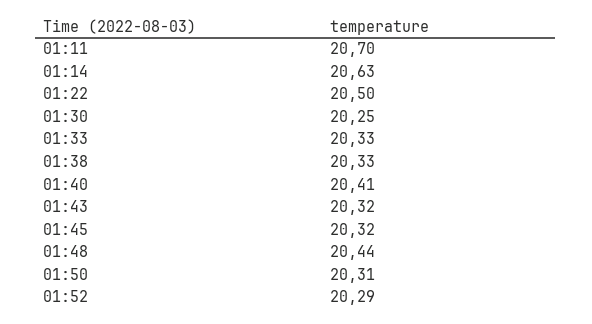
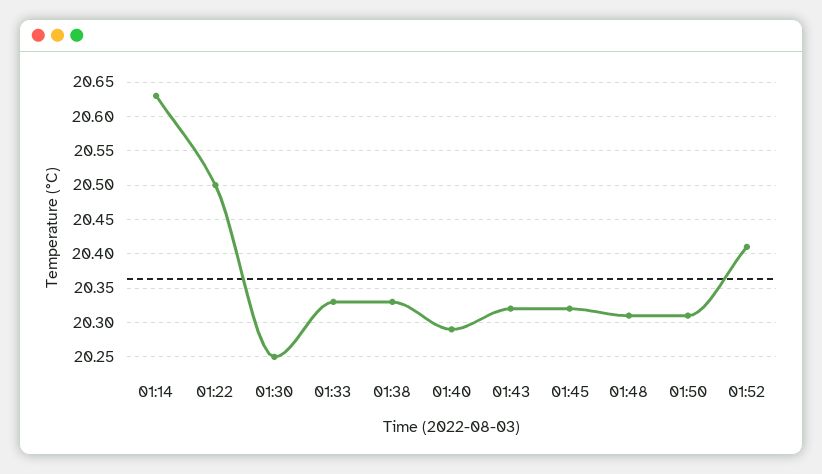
01:11: 20.7 -> none
01:40: 20.41 -> 20.29
01:48: 20.44 -> 20.31
01:52: 20.29 -> 20.41

